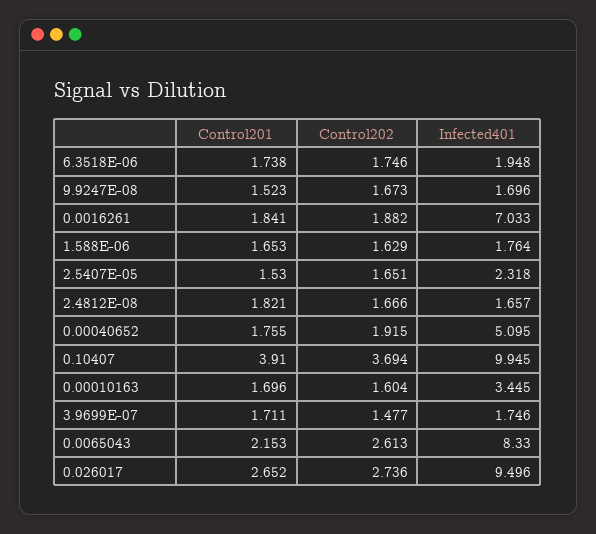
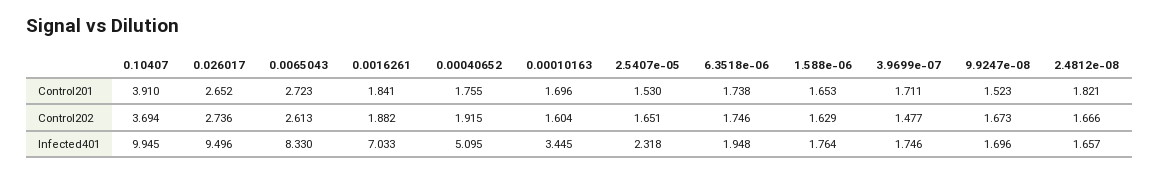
Control201, 0.0065043: 2.153 -> 2.723

